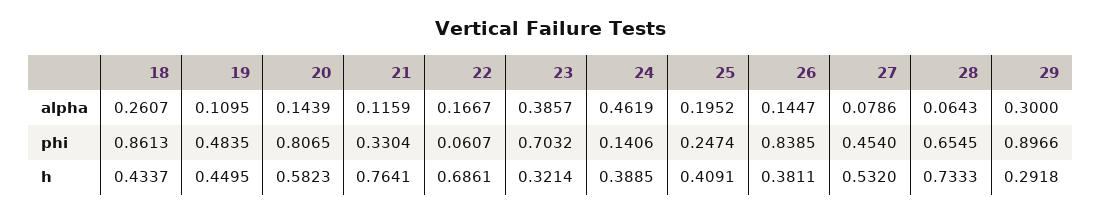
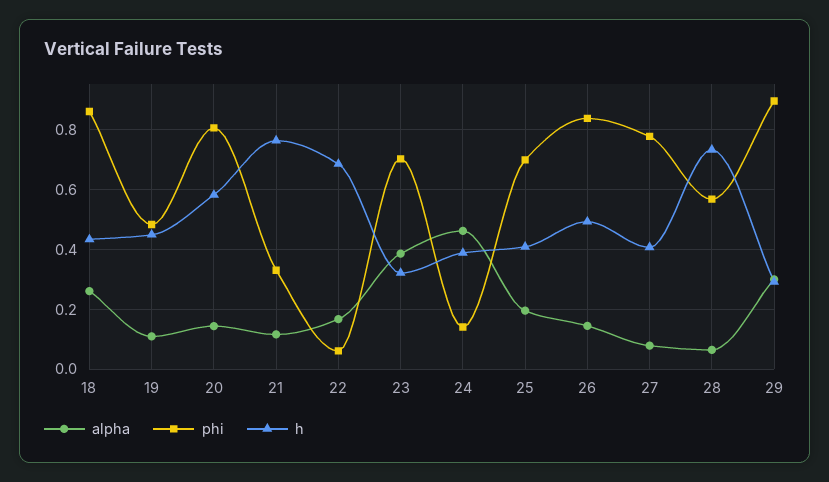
phi, 25: 0.2474 -> 0.7
phi, 27: 0.454 -> 0.775
phi, 28: 0.6545 -> 0.575
h, 26: 0.3811 -> 0.5
h, 27: 0.532 -> 0.4

